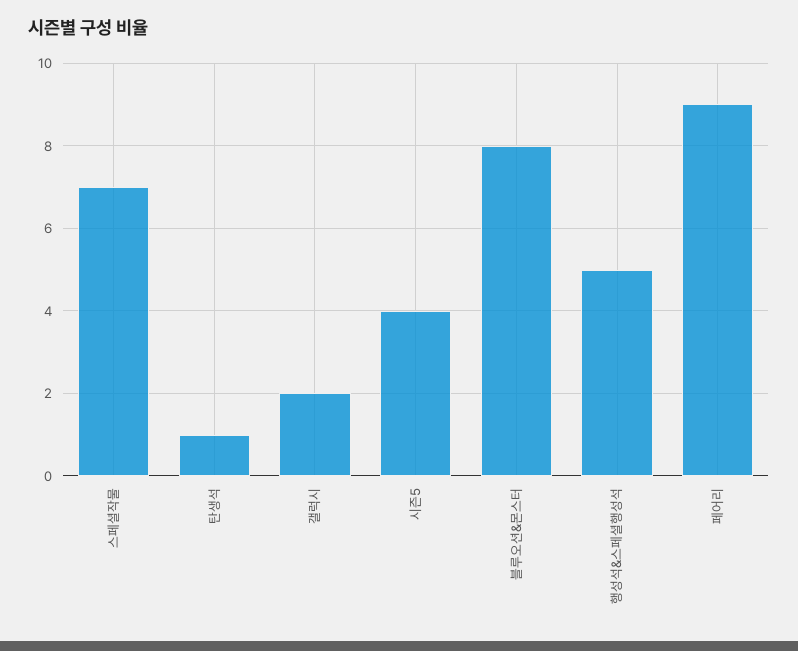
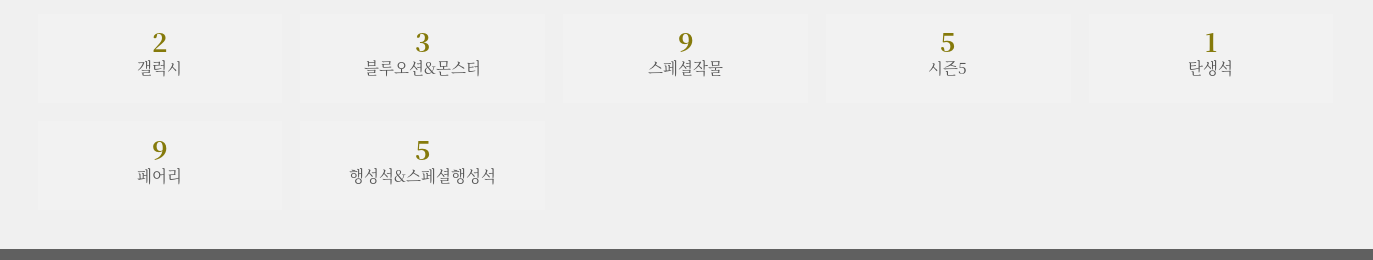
스페셜작물: 7 -> 9
시즌5: 4 -> 5
블루오션&몬스터: 8 -> 3

